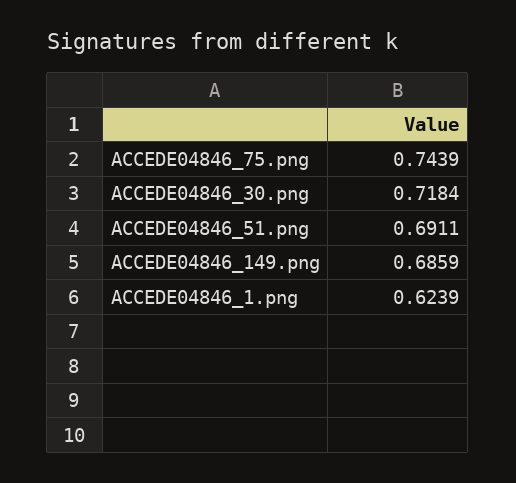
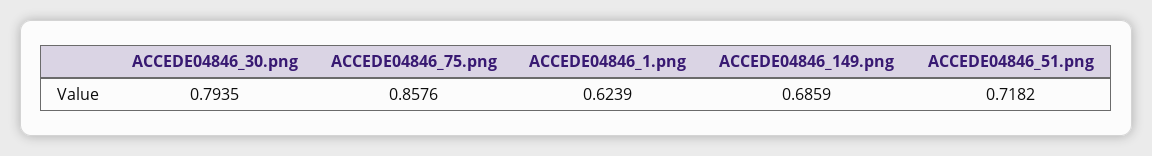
ACCEDE04846_75.png: 0.7439 -> 0.8576
ACCEDE04846_30.png: 0.7184 -> 0.7935
ACCEDE04846_51.png: 0.6911 -> 0.7182

